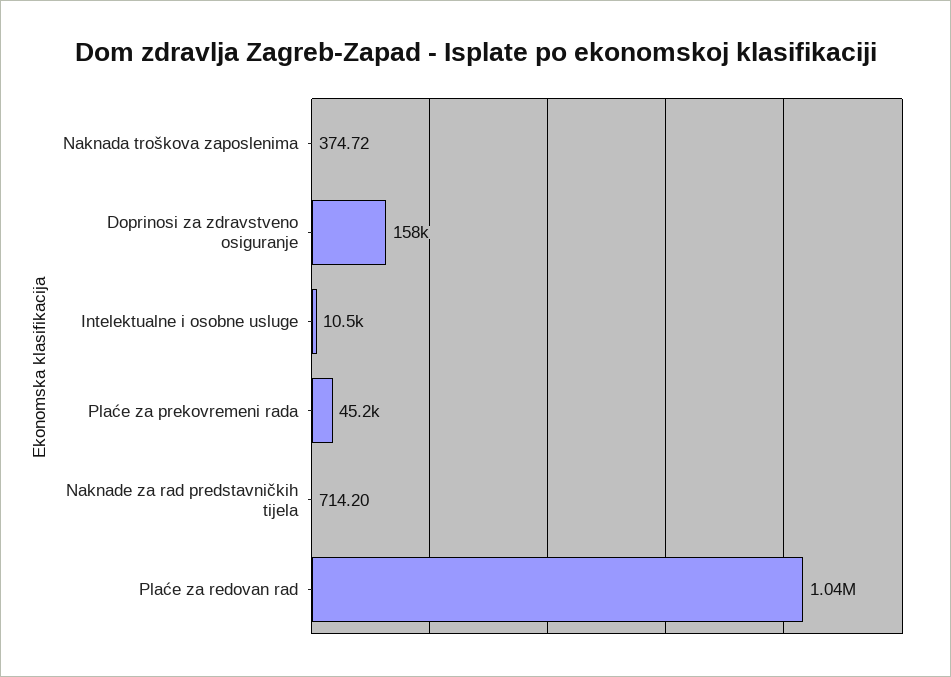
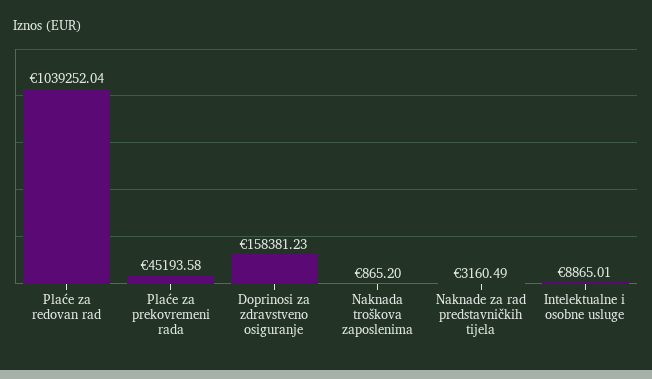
Naknada troškova zaposlenima: 374.72 -> 865.2
Intelektualne i osobne usluge: 10500 -> 8865.01
Naknade za rad predstavničkih tijela: 714.2 -> 3160.49

